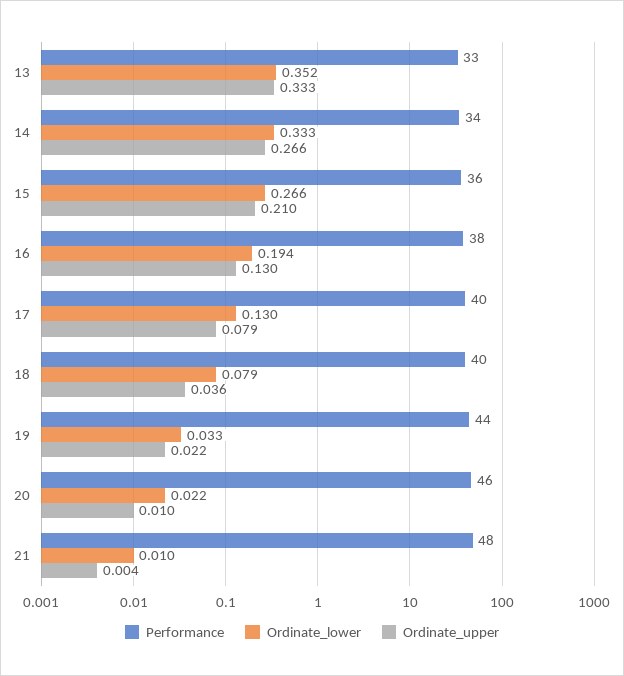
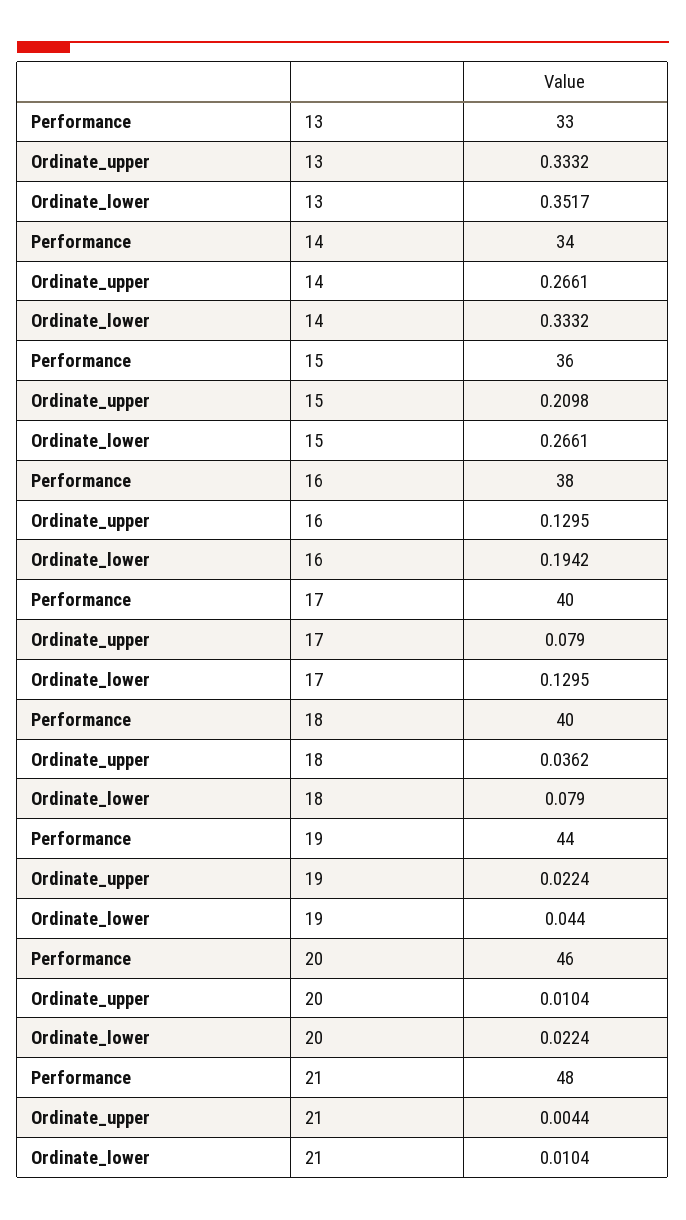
Ordinate_lower, 19: 0.033 -> 0.044

